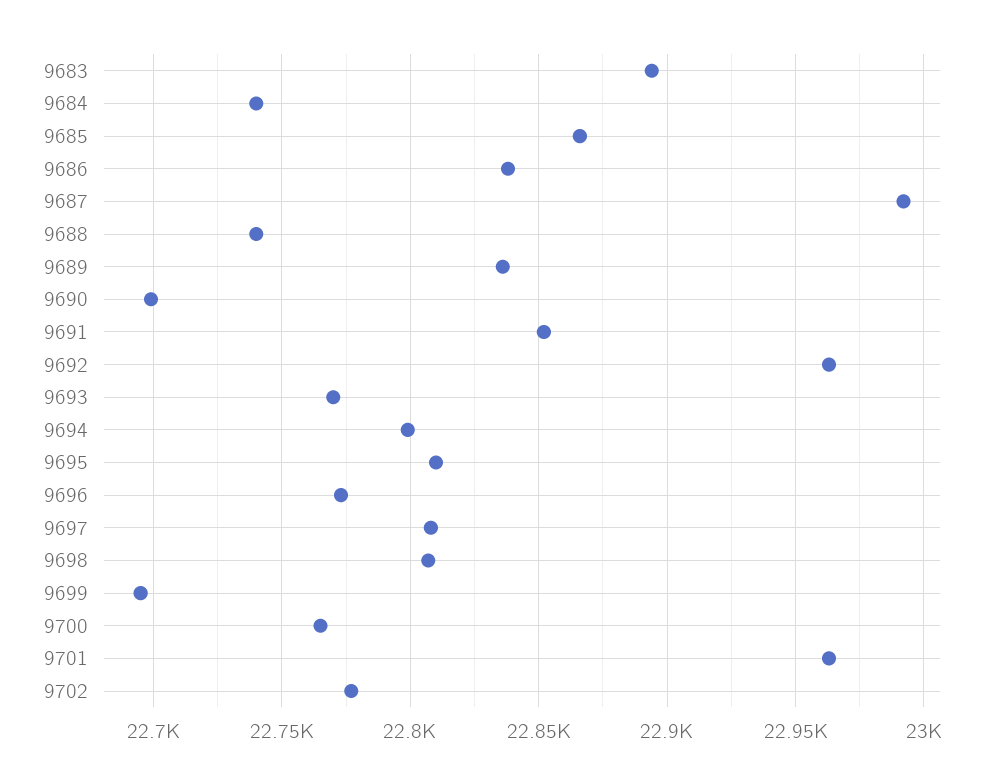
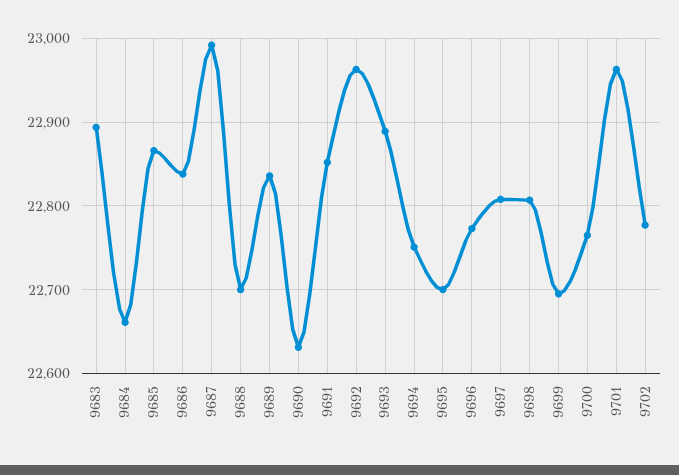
9684: 22740 -> 22660
9688: 22740 -> 22700
9690: 22700 -> 22630
9693: 22770 -> 22890
9694: 22800 -> 22750
9695: 22810 -> 22700

